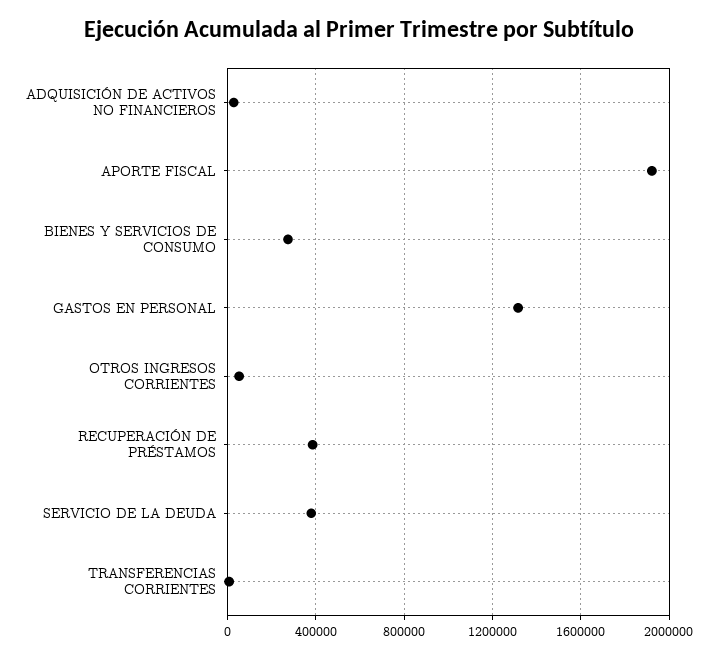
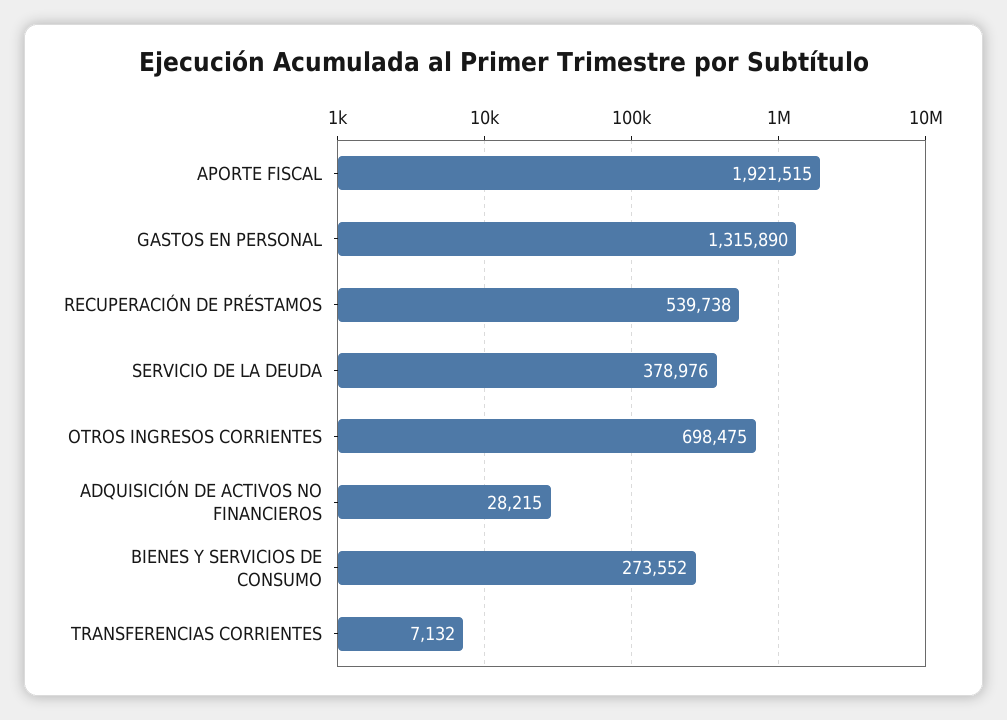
OTROS INGRESOS CORRIENTES: 50000 -> 698475
RECUPERACIÓN DE PRÉSTAMOS: 400000 -> 539738

